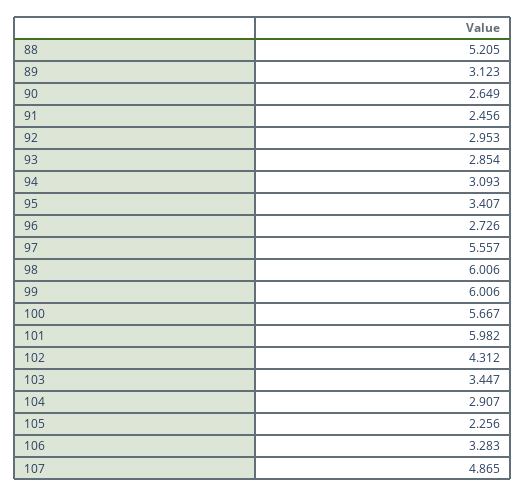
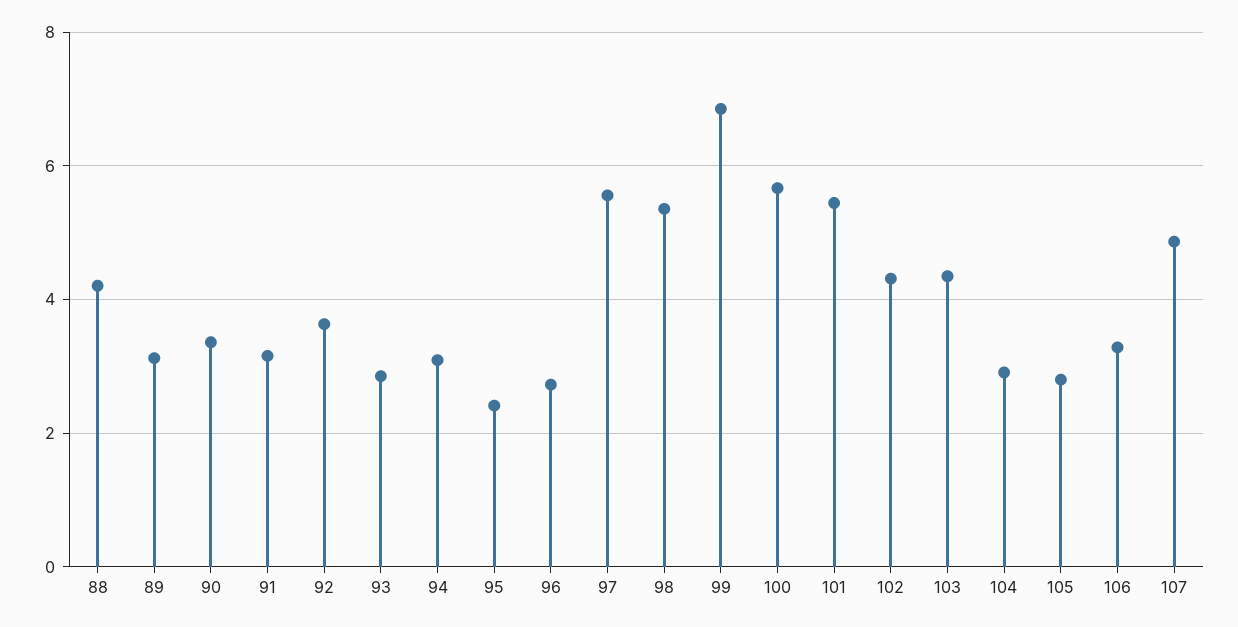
88: 5.205 -> 4.2
90: 2.649 -> 3.4
91: 2.456 -> 3.2
92: 2.953 -> 3.6
95: 3.407 -> 2.4
98: 6.006 -> 5.4
99: 6.006 -> 6.8
101: 5.982 -> 5.4
103: 3.447 -> 4.4
105: 2.256 -> 2.8

